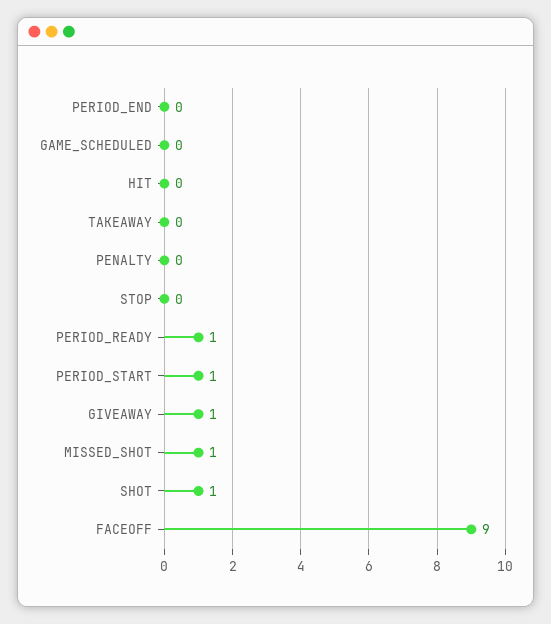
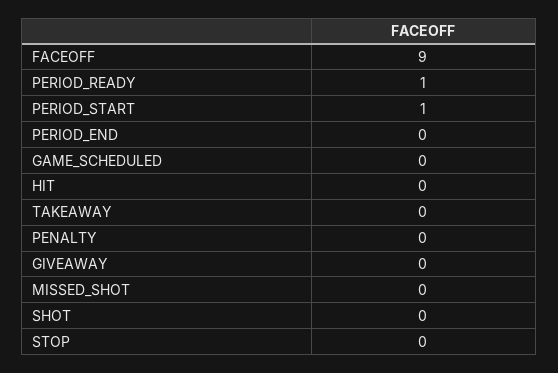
GIVEAWAY: 1 -> 0
MISSED_SHOT: 1 -> 0
SHOT: 1 -> 0

